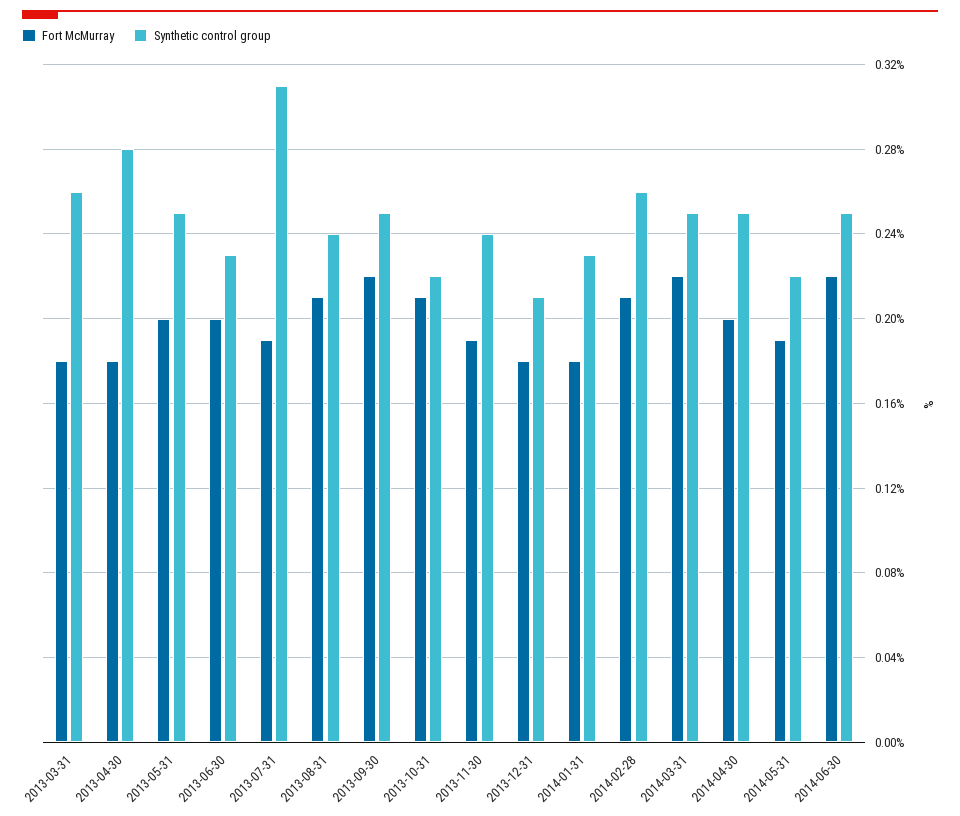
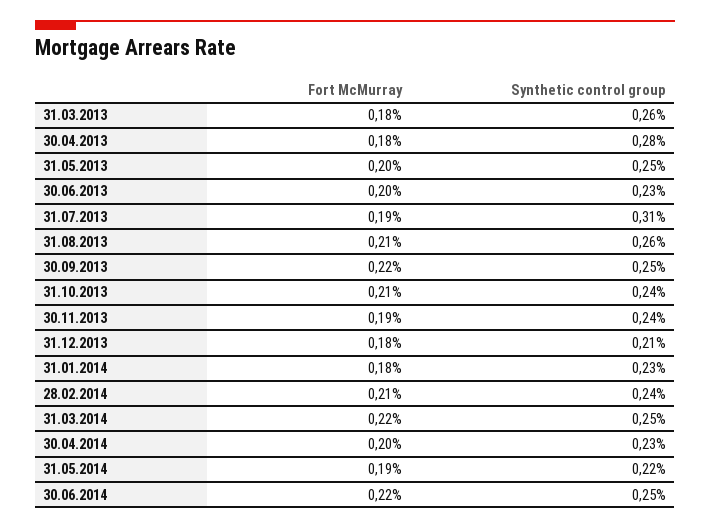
Synthetic control group, 2013-08-31: 0.24 -> 0.26
Synthetic control group, 2013-10-31: 0.22 -> 0.24
Synthetic control group, 2014-02-28: 0.26 -> 0.24
Synthetic control group, 2014-04-30: 0.25 -> 0.23

